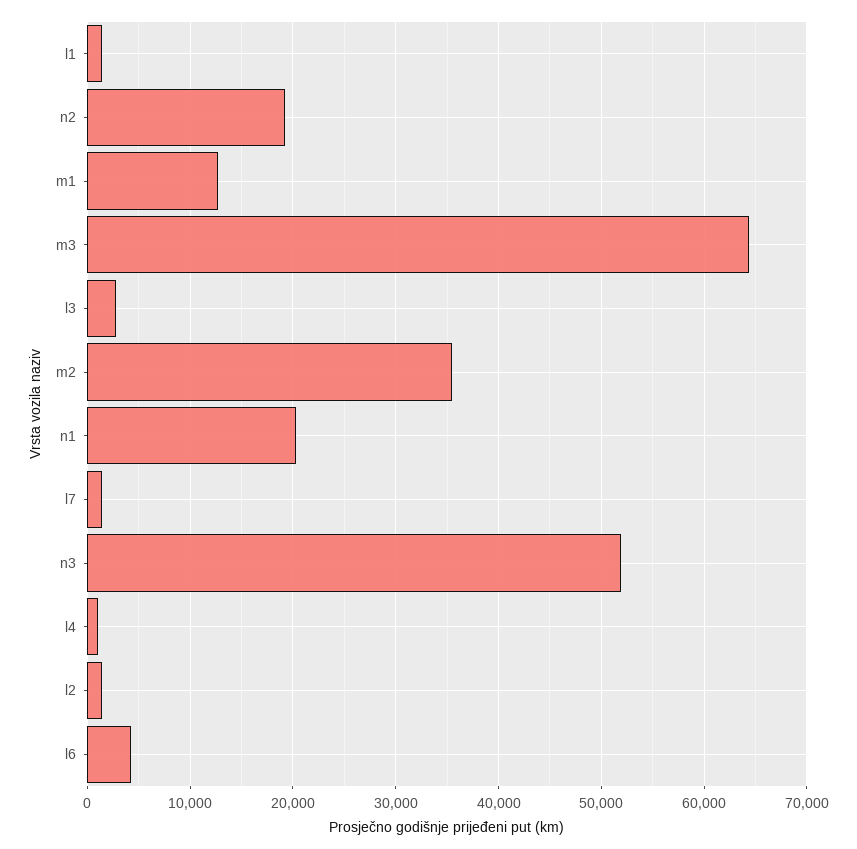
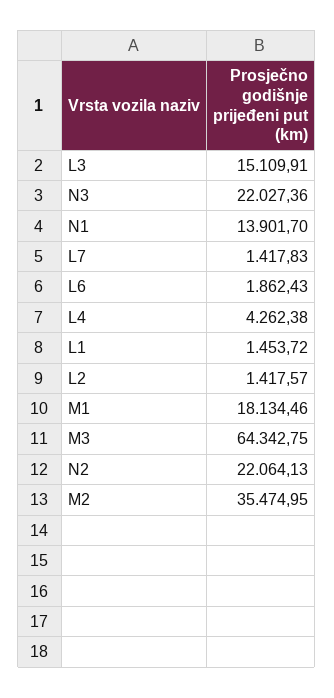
n2: 19000 -> 22064.13
m1: 13000 -> 18134.46
l3: 3000 -> 15109.91
n1: 20000 -> 13901.7
n3: 52000 -> 22027.36
l4: 1000 -> 4262.38
l6: 4000 -> 1862.43

